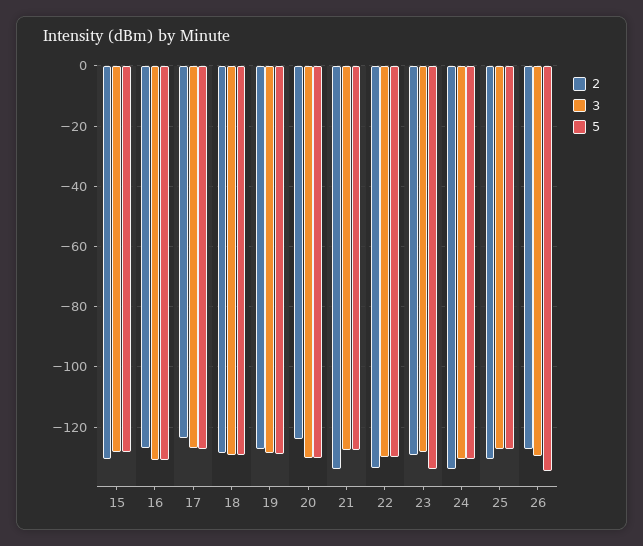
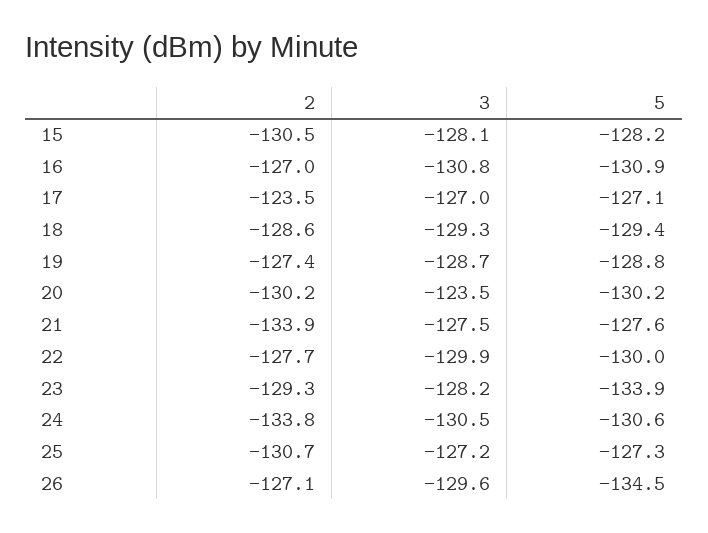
2, 20: -124 -> -130.2
3, 20: -130 -> -123.5
2, 22: -134 -> -127.7

